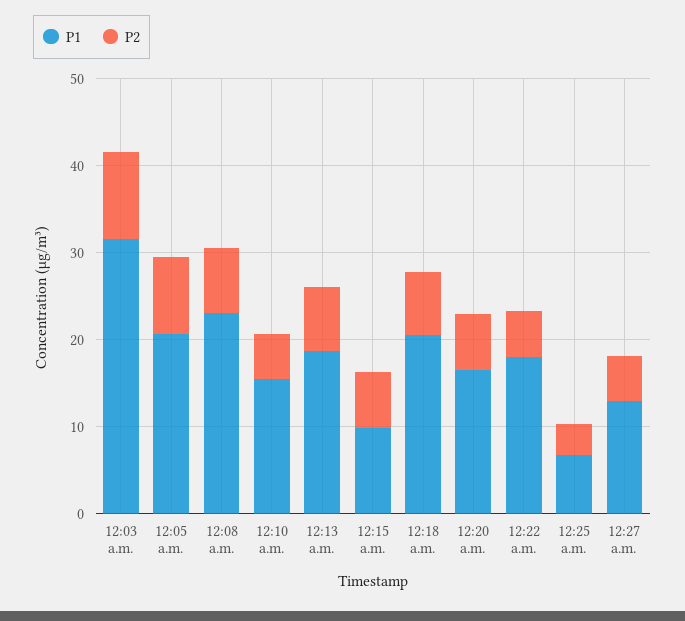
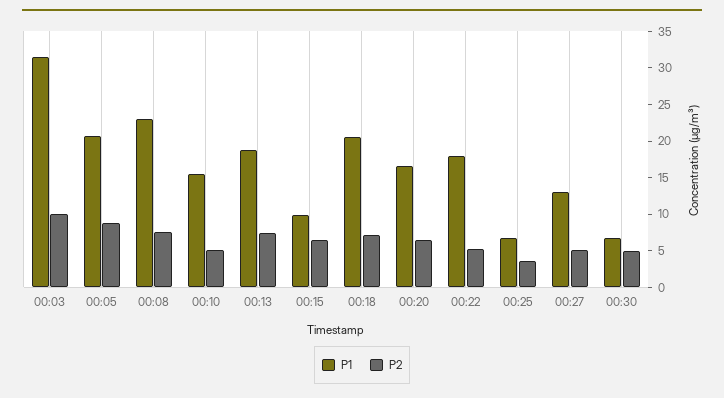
P1, 00:30: none -> 7.5
P2, 00:30: none -> 5

